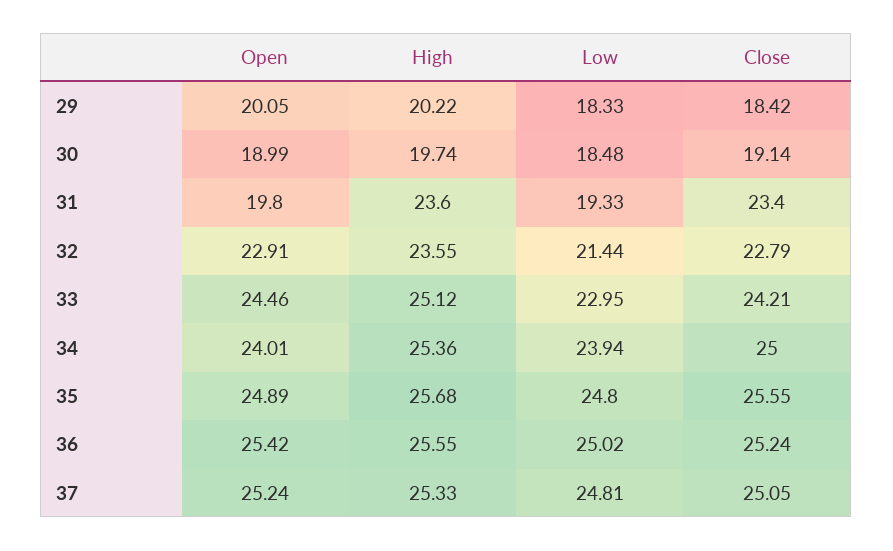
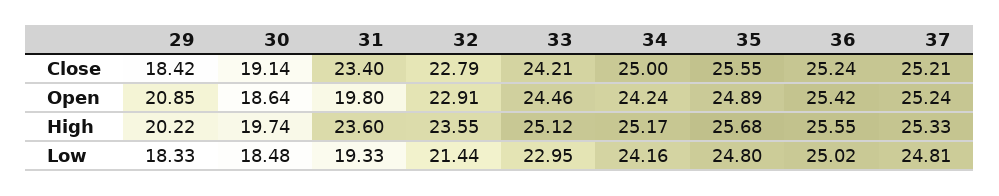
Open, 29: 20.05 -> 20.85
Open, 30: 18.99 -> 18.64
Open, 34: 24.01 -> 24.24
High, 34: 25.36 -> 25.17
Low, 34: 23.94 -> 24.16
Close, 37: 25.05 -> 25.21

